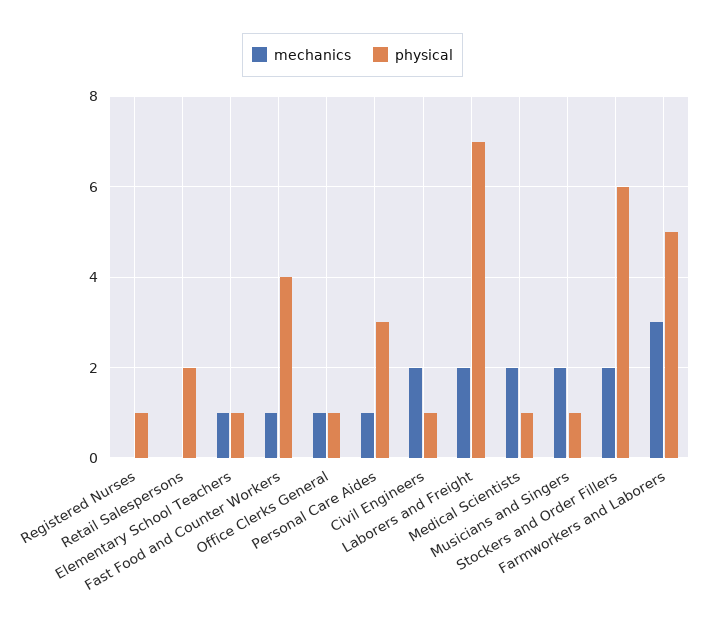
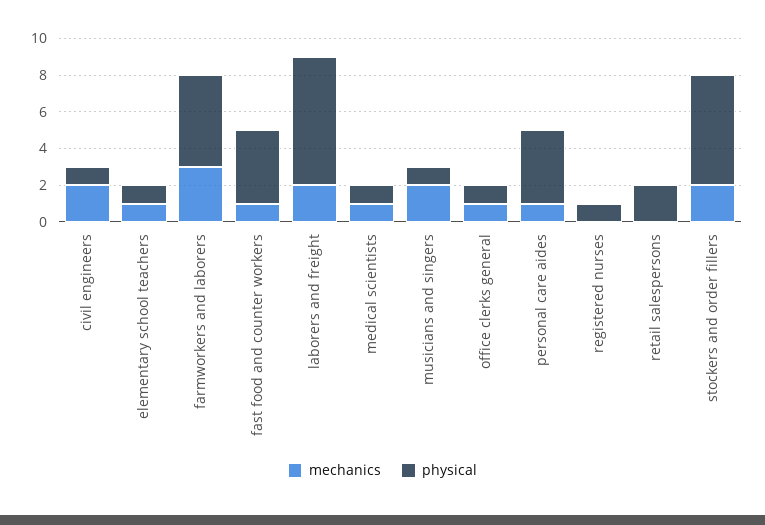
physical, Personal Care Aides: 3 -> 4
mechanics, Medical Scientists: 2 -> 1

